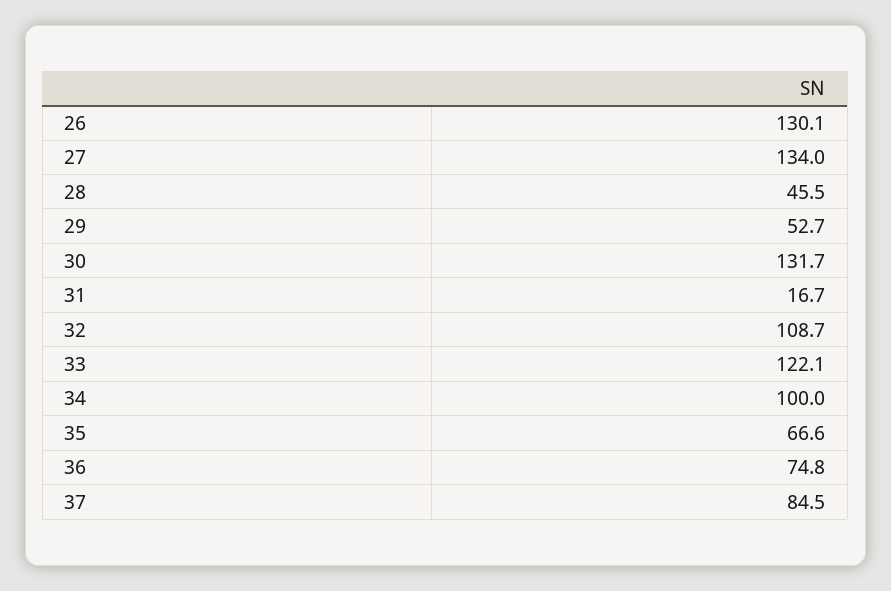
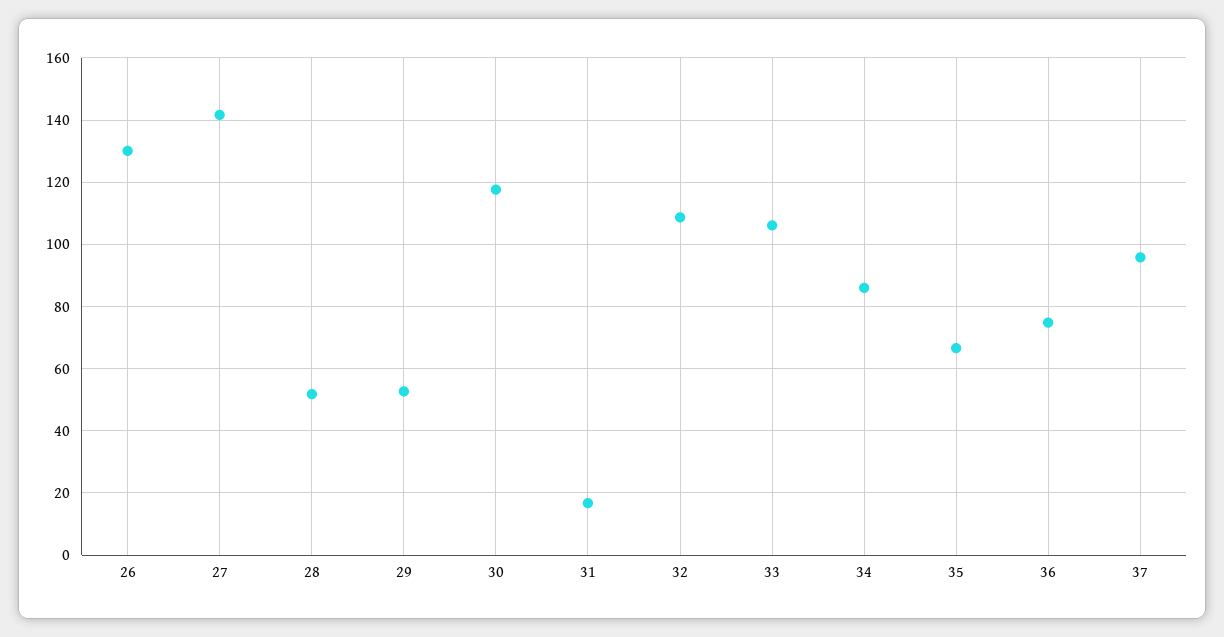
27: 134 -> 142
28: 45.5 -> 52
30: 131.7 -> 118
33: 122.1 -> 106
34: 100 -> 86
37: 84.5 -> 96

